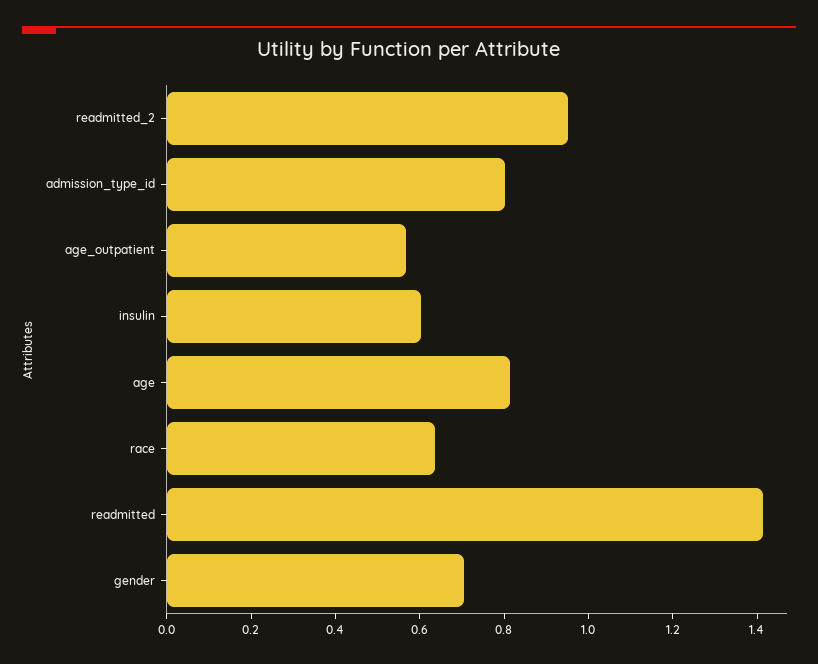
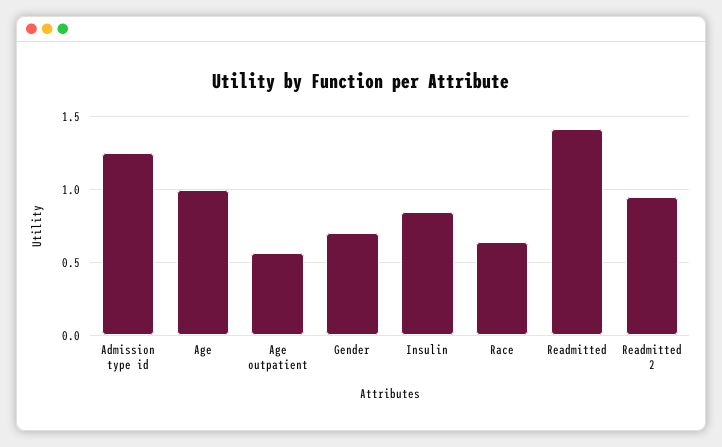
admission_type_id: 0.8 -> 1.25
insulin: 0.6 -> 0.85
age: 0.8 -> 1

